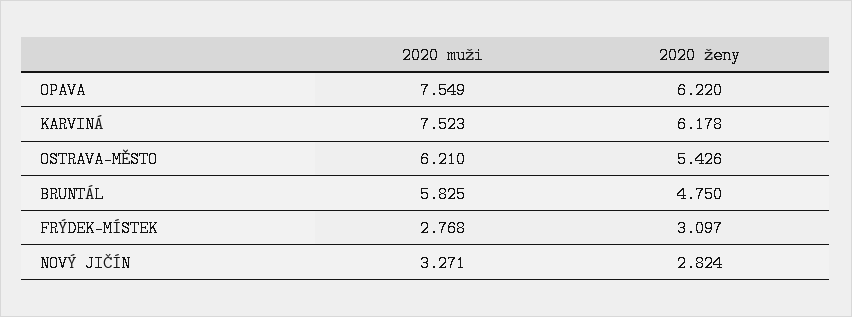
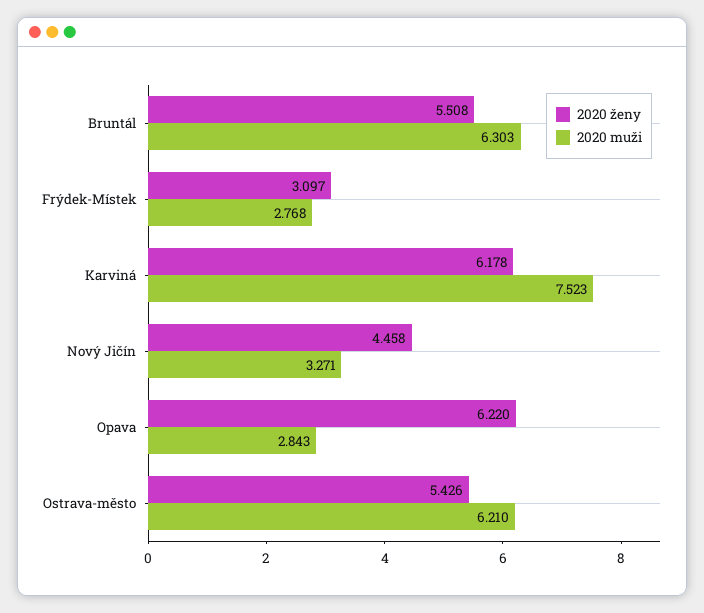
2020 muži, OPAVA: 7.549 -> 2.843
2020 muži, BRUNTÁL: 5.825 -> 6.303
2020 ženy, BRUNTÁL: 4.75 -> 5.508
2020 ženy, NOVÝ JIČÍN: 2.824 -> 4.458

